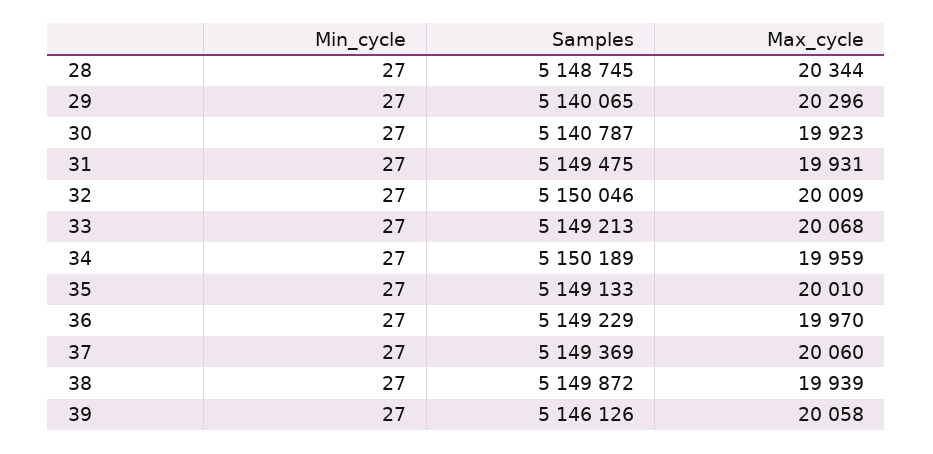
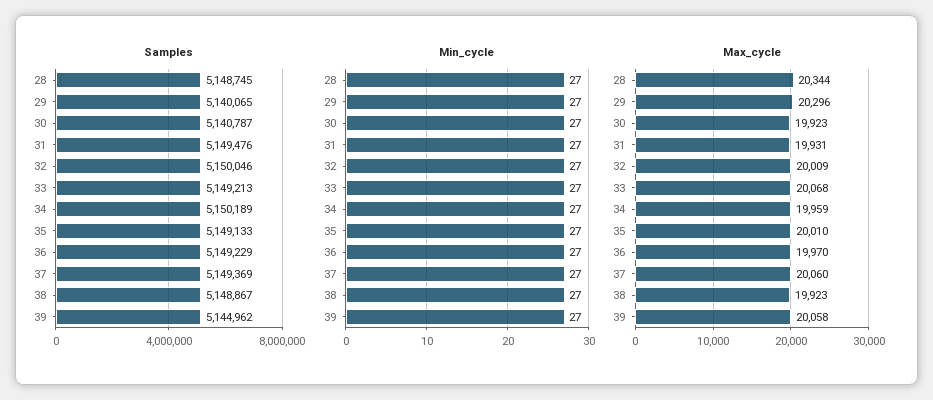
Samples, 31: 5149475 -> 5149476
Samples, 38: 5149872 -> 5148867
Max_cycle, 38: 19939 -> 19923
Samples, 39: 5146126 -> 5144962

